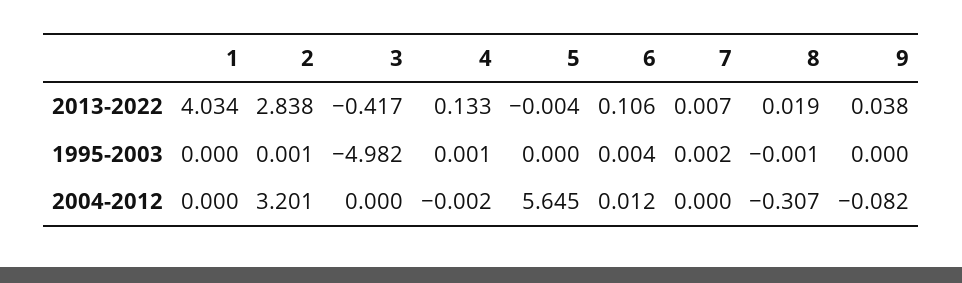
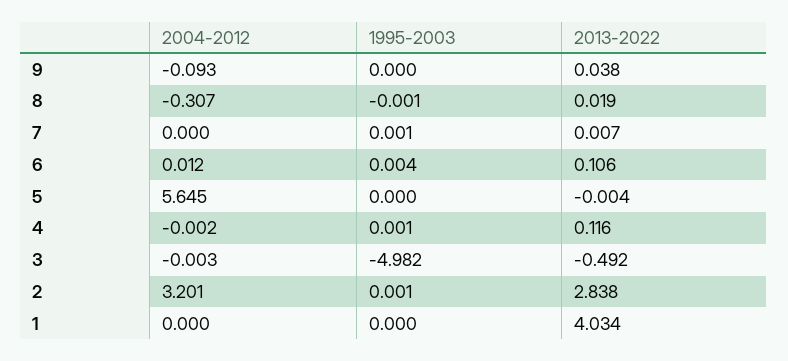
3, 2013-2022: -0.417 -> -0.492
4, 2013-2022: 0.133 -> 0.116
7, 1995-2003: 0.002 -> 0.001
3, 2004-2012: 0 -> -0.003
9, 2004-2012: -0.082 -> -0.093

